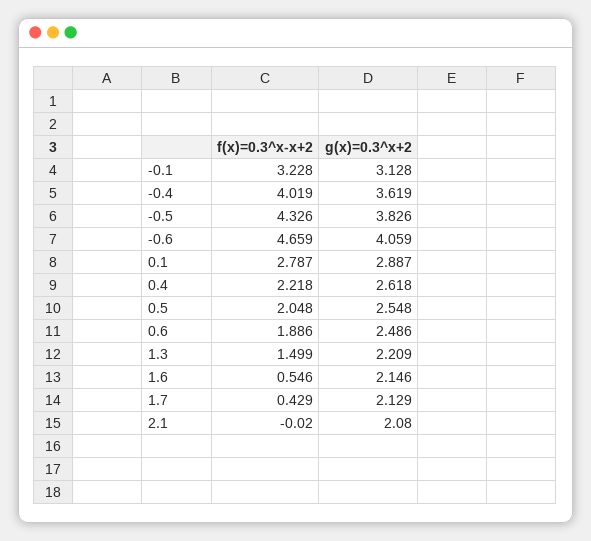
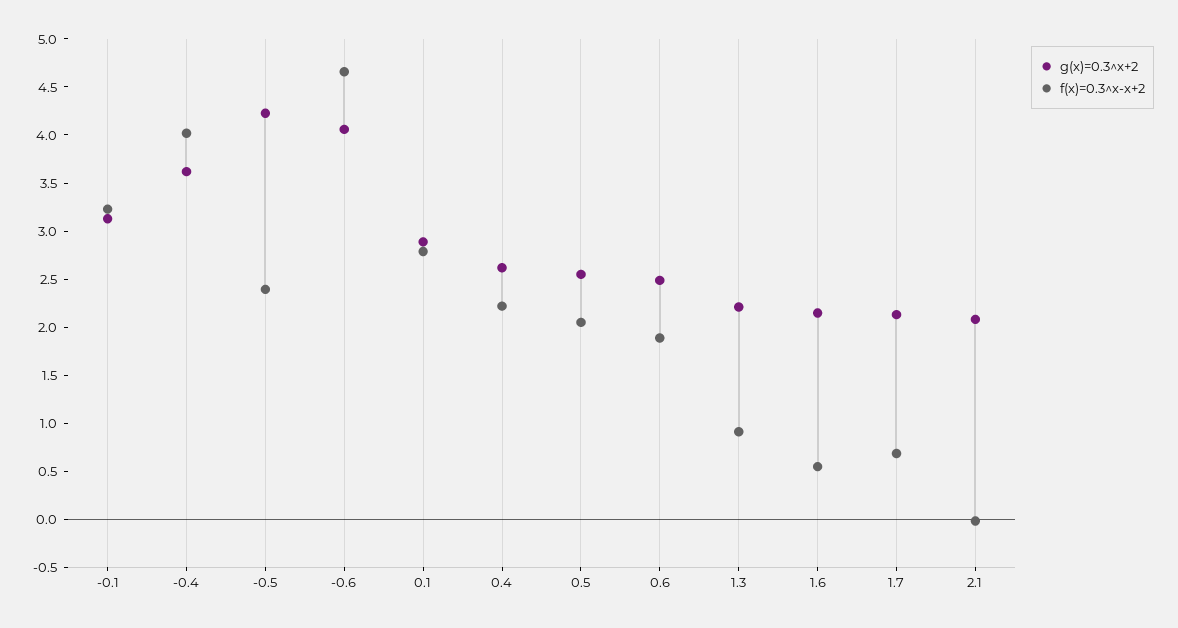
f(x)=0.3^x-x+2, -0.5: 4.326 -> 2.4
g(x)=0.3^x+2, -0.5: 3.826 -> 4.2
f(x)=0.3^x-x+2, 1.3: 1.499 -> 0.9
f(x)=0.3^x-x+2, 1.7: 0.429 -> 0.7

